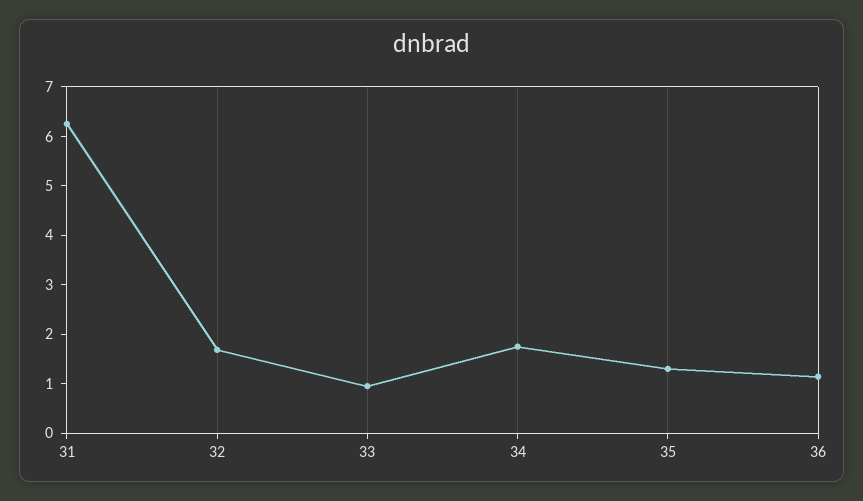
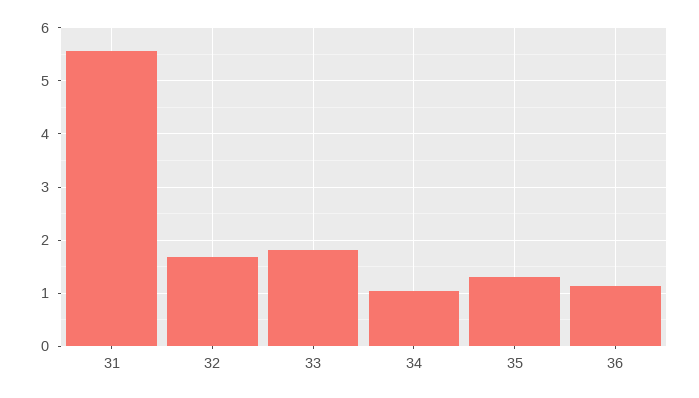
31: 6.2 -> 5.6
33: 1 -> 1.8
34: 1.8 -> 1

